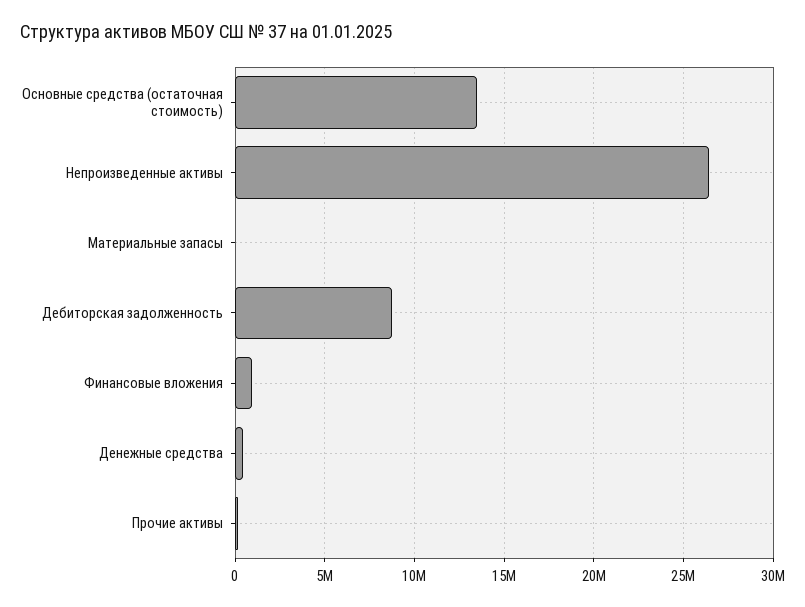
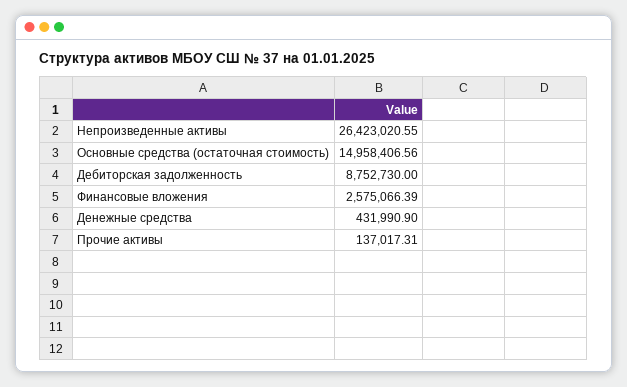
Основные средства (остаточная стоимость): 13500000 -> 14958406.56
Материальные запасы: 0 -> none
Финансовые вложения: 1000000 -> 2575066.39

